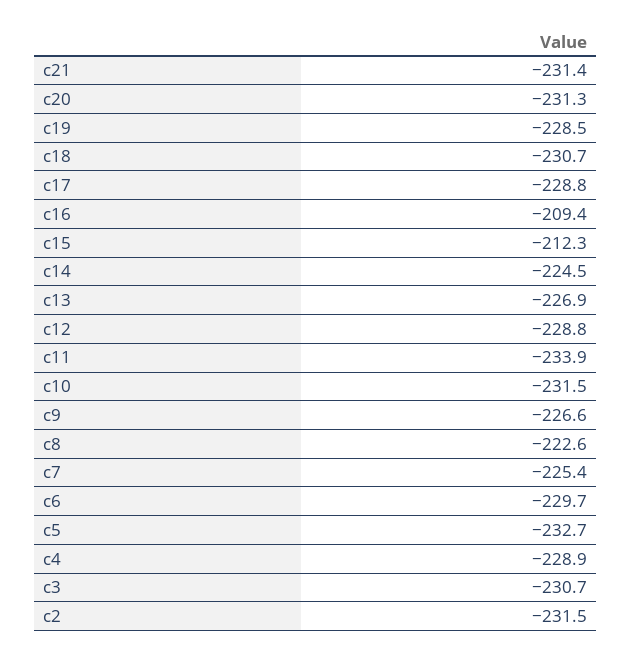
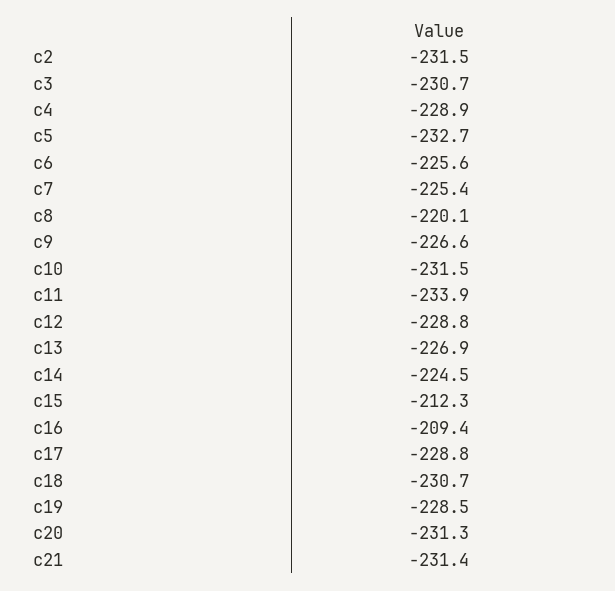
c8: -222.6 -> -220.1
c6: -229.7 -> -225.6

